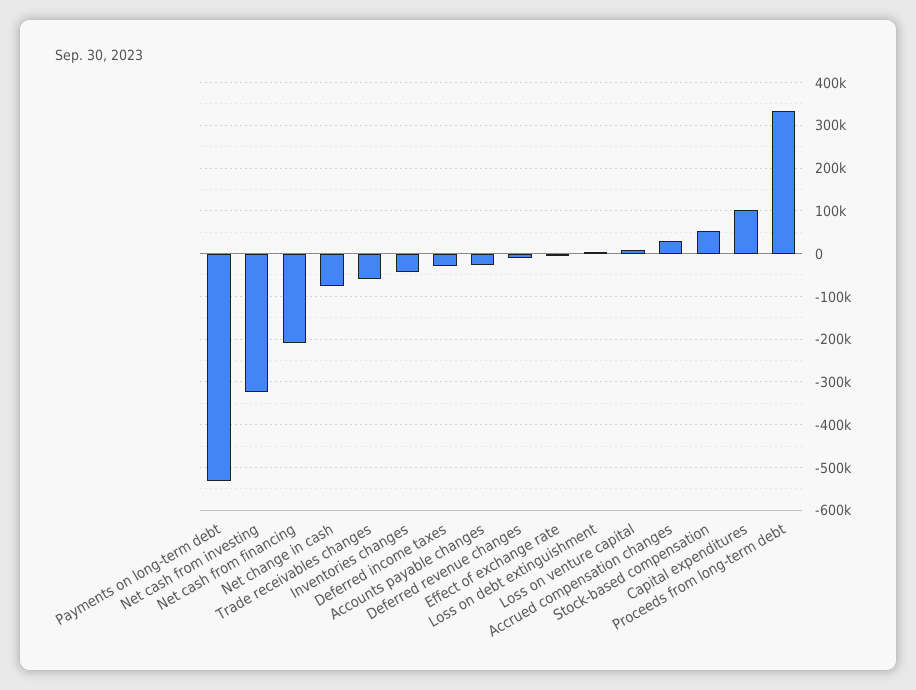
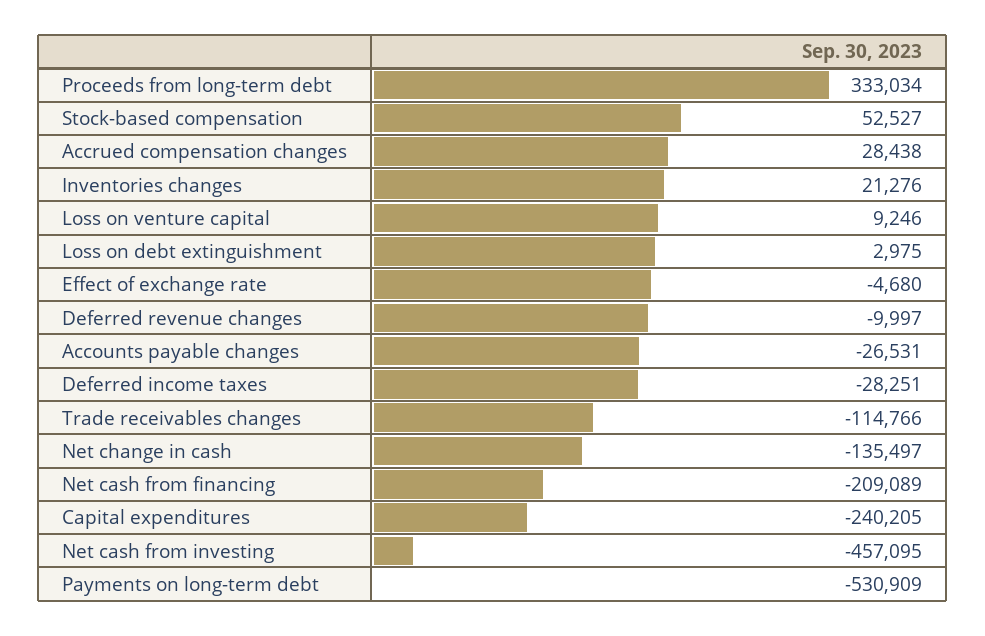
Net cash from investing: -320000 -> -457095
Net change in cash: -80000 -> -135497
Trade receivables changes: -60000 -> -114766
Inventories changes: -40000 -> 21276
Capital expenditures: 100000 -> -240205

